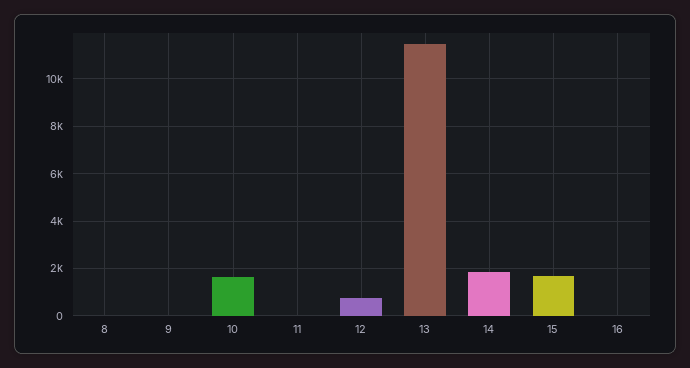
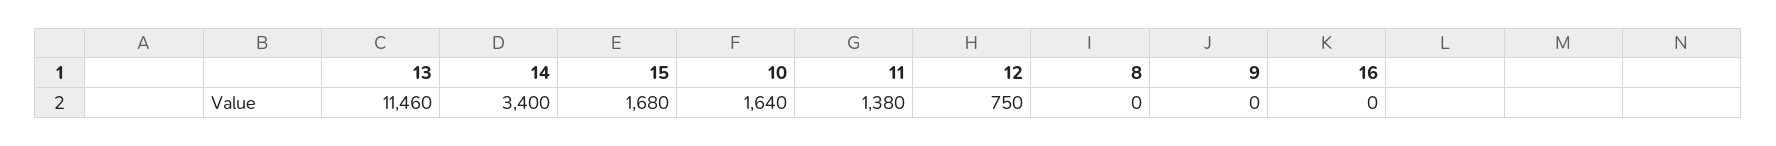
11: 0 -> 1380
14: 2000 -> 3400

